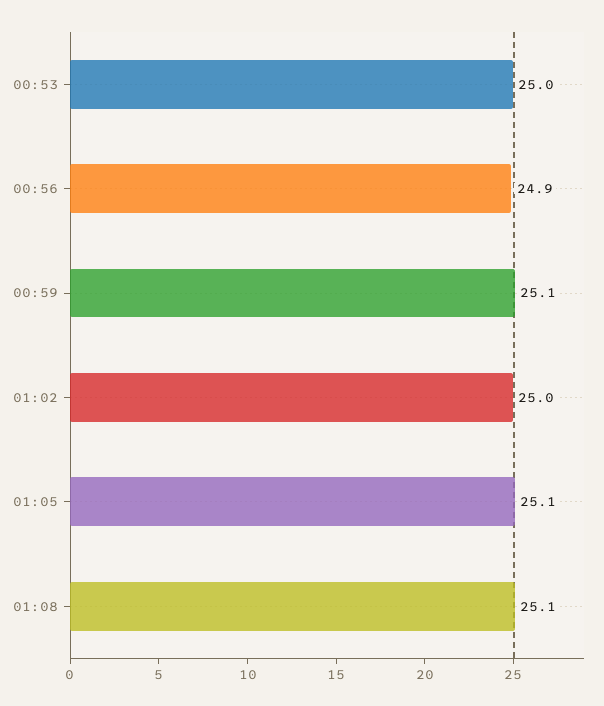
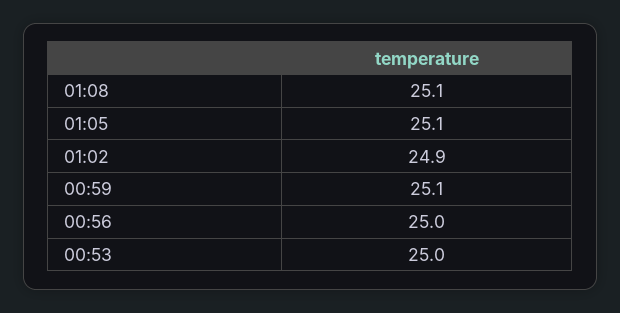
00:56: 24.9 -> 25
01:02: 25 -> 24.9

